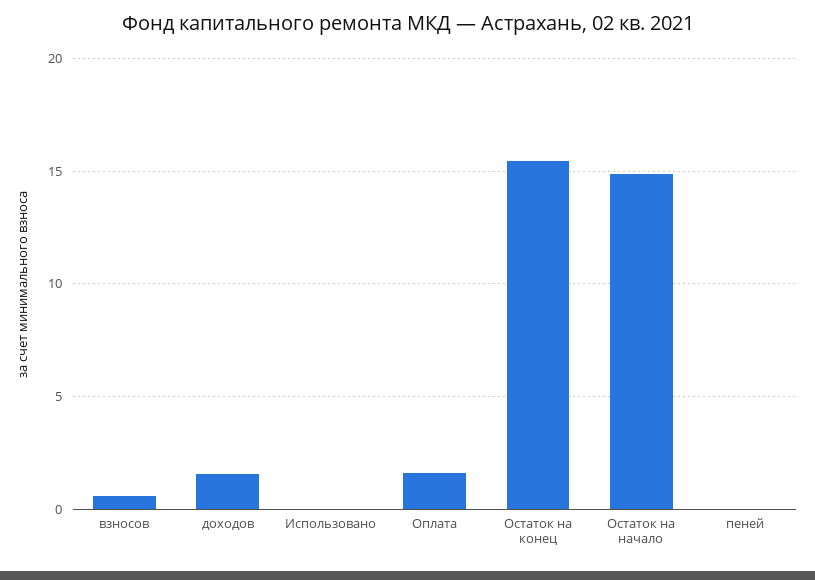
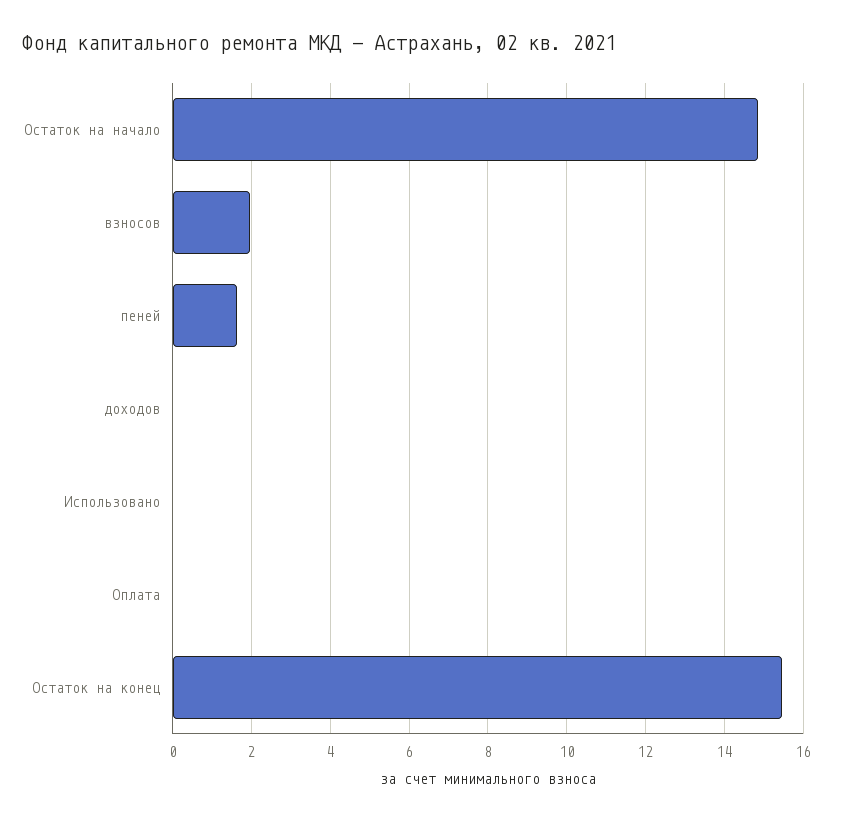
взносов: 0.5 -> 2
доходов: 1.5 -> 0
Оплата: 1.5 -> 0
пеней: 0 -> 1.6

